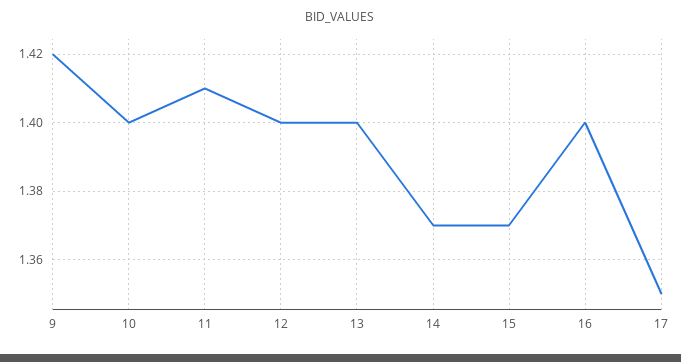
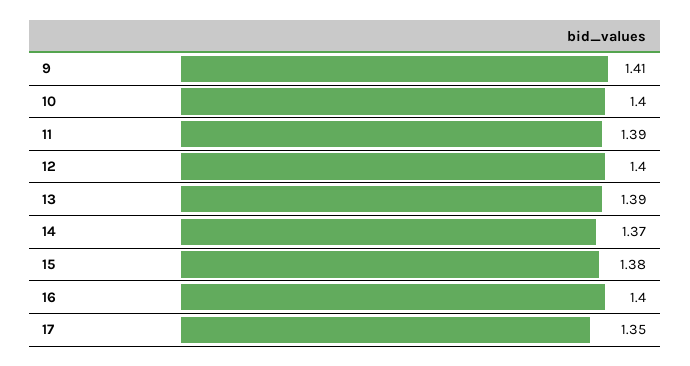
9: 1.42 -> 1.41
11: 1.41 -> 1.39
13: 1.4 -> 1.39
15: 1.37 -> 1.38

